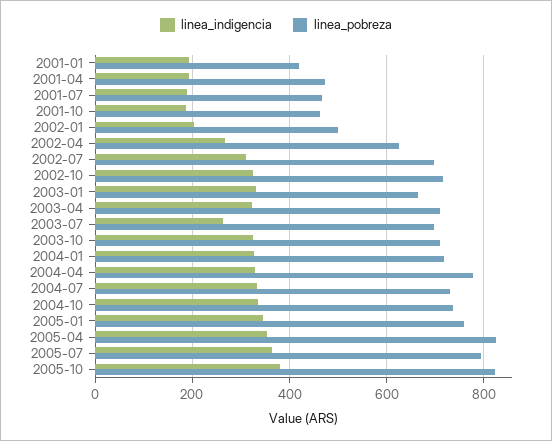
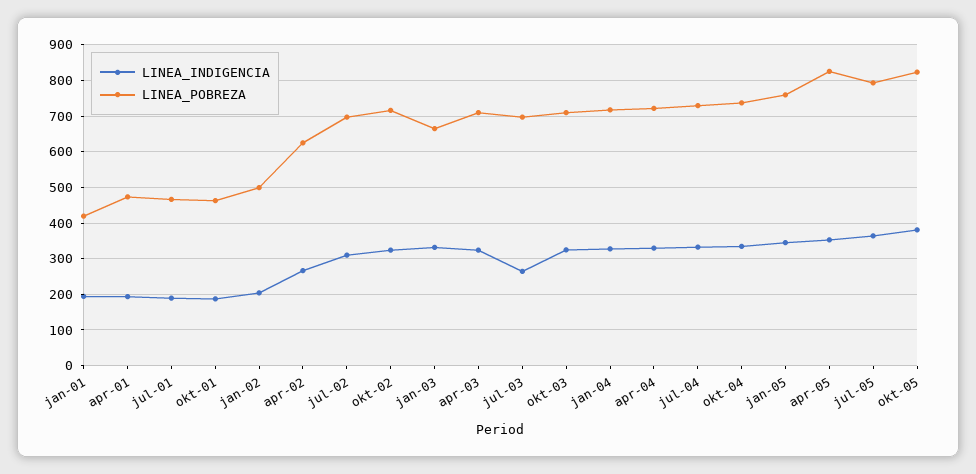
linea_pobreza, 2004-04: 780 -> 720

